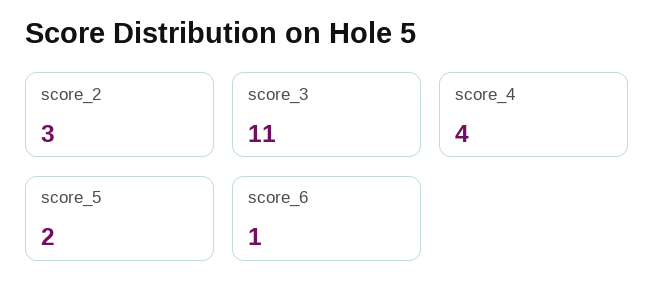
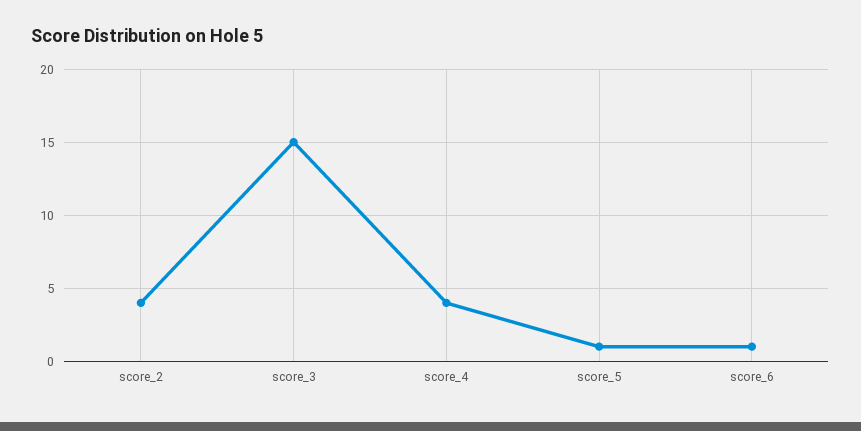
score_2: 3 -> 4
score_3: 11 -> 15
score_5: 2 -> 1

